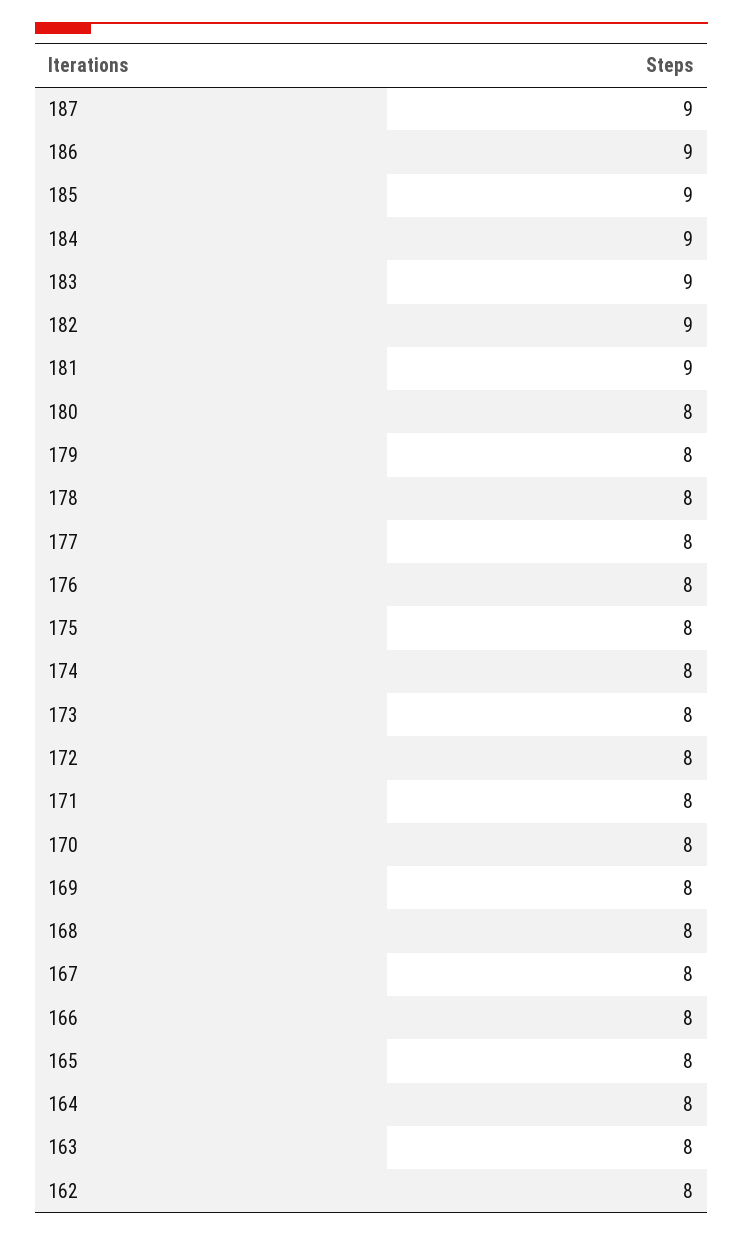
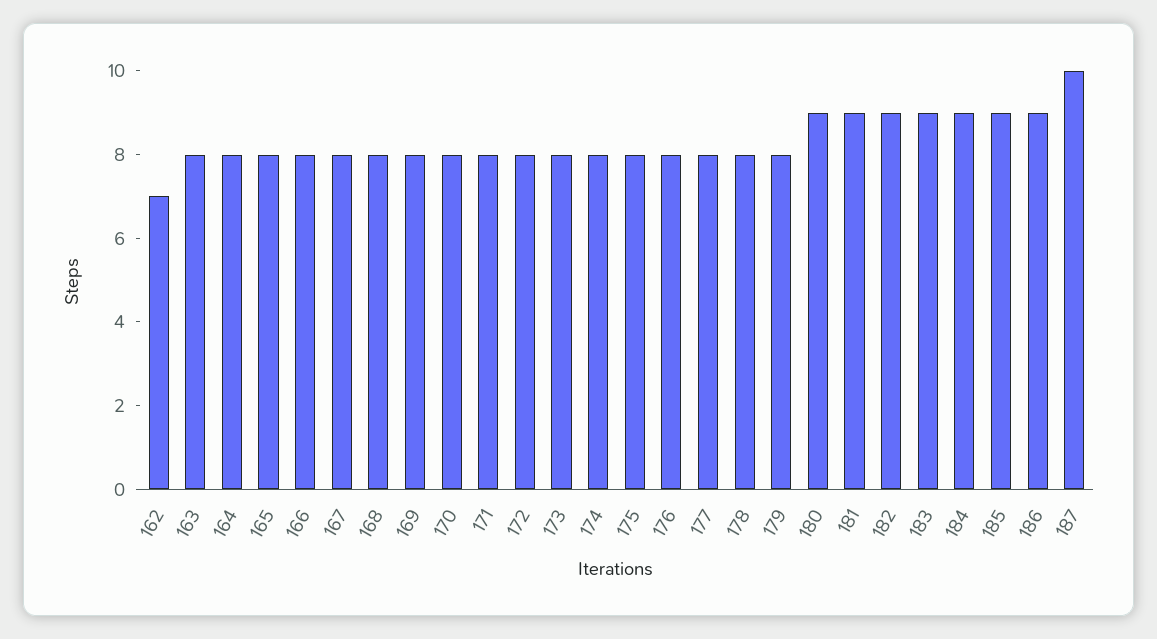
187: 9 -> 10
180: 8 -> 9
162: 8 -> 7

